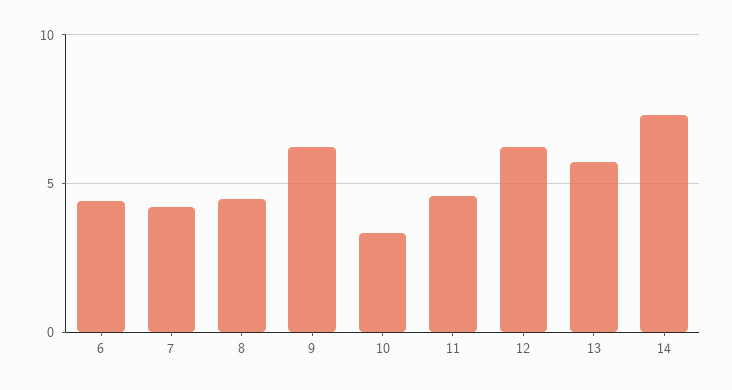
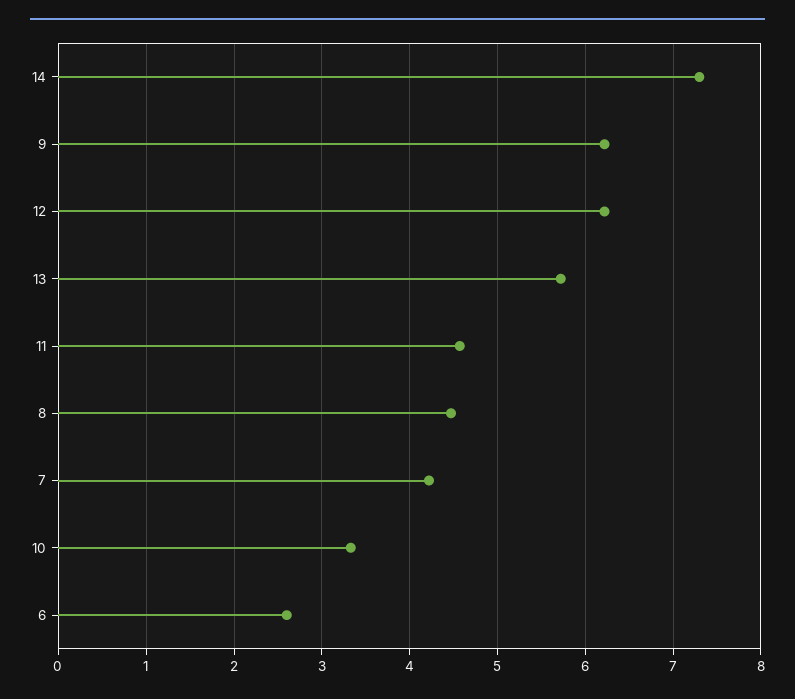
6: 4.5 -> 2.6

